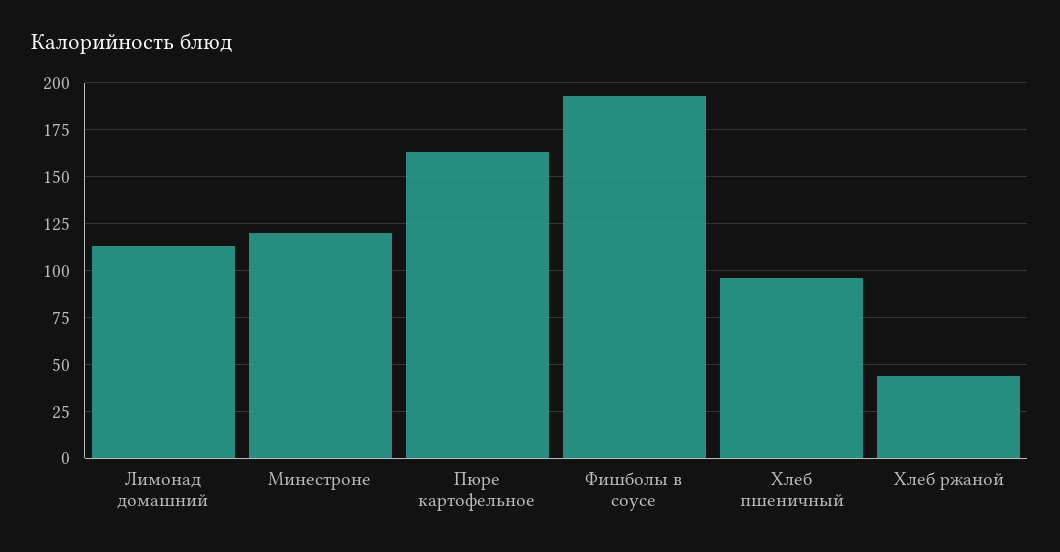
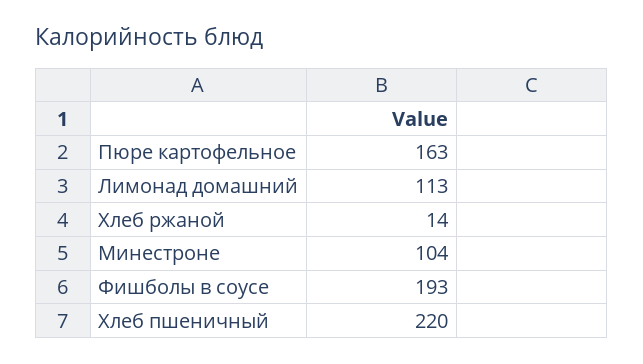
Минестроне: 120 -> 104
Хлеб пшеничный: 95 -> 220
Хлеб ржаной: 45 -> 14

